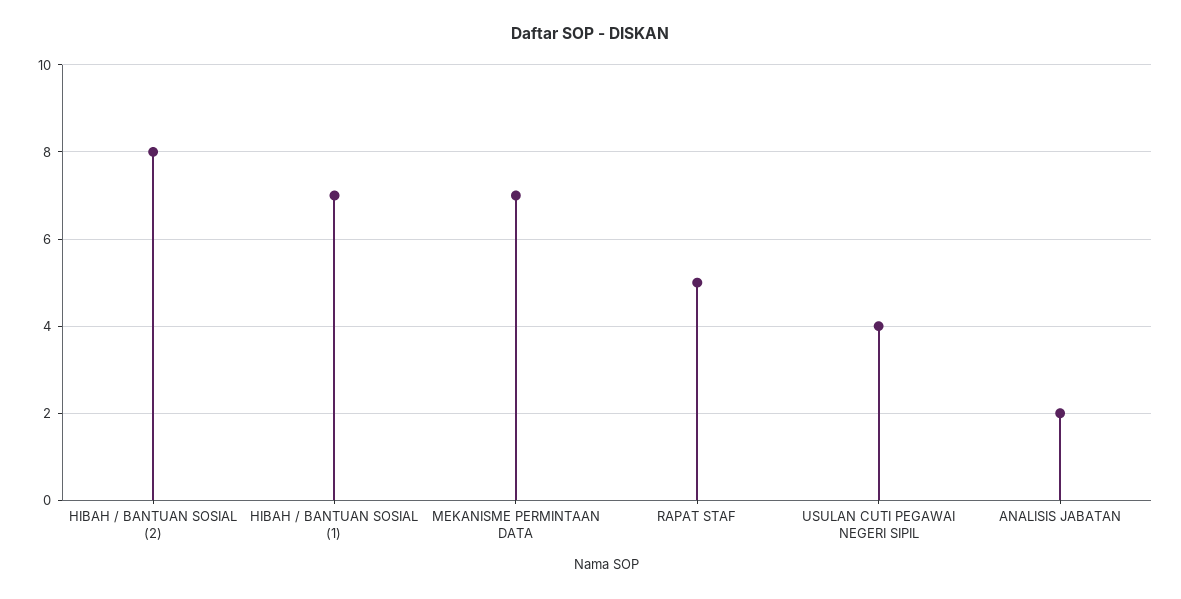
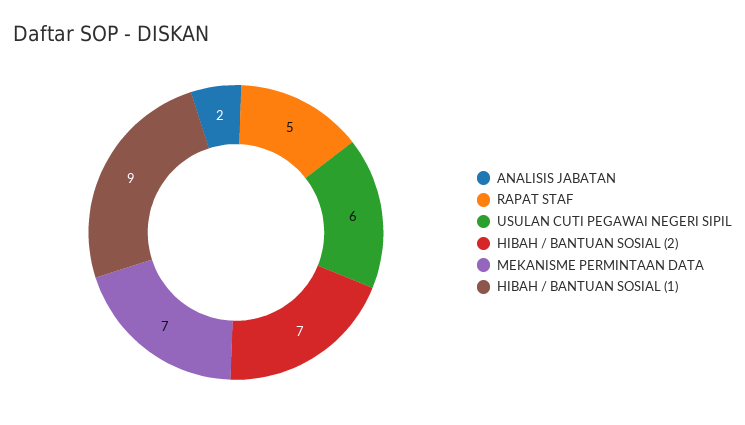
HIBAH / BANTUAN SOSIAL (2): 8 -> 7
HIBAH / BANTUAN SOSIAL (1): 7 -> 9
USULAN CUTI PEGAWAI NEGERI SIPIL: 4 -> 6

